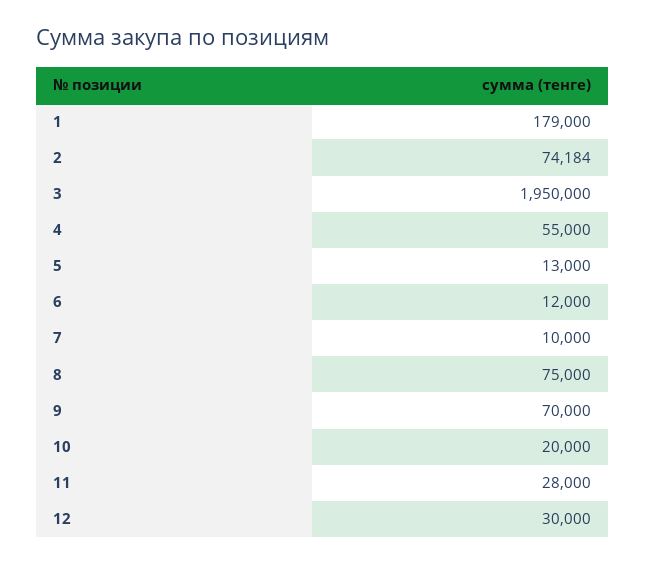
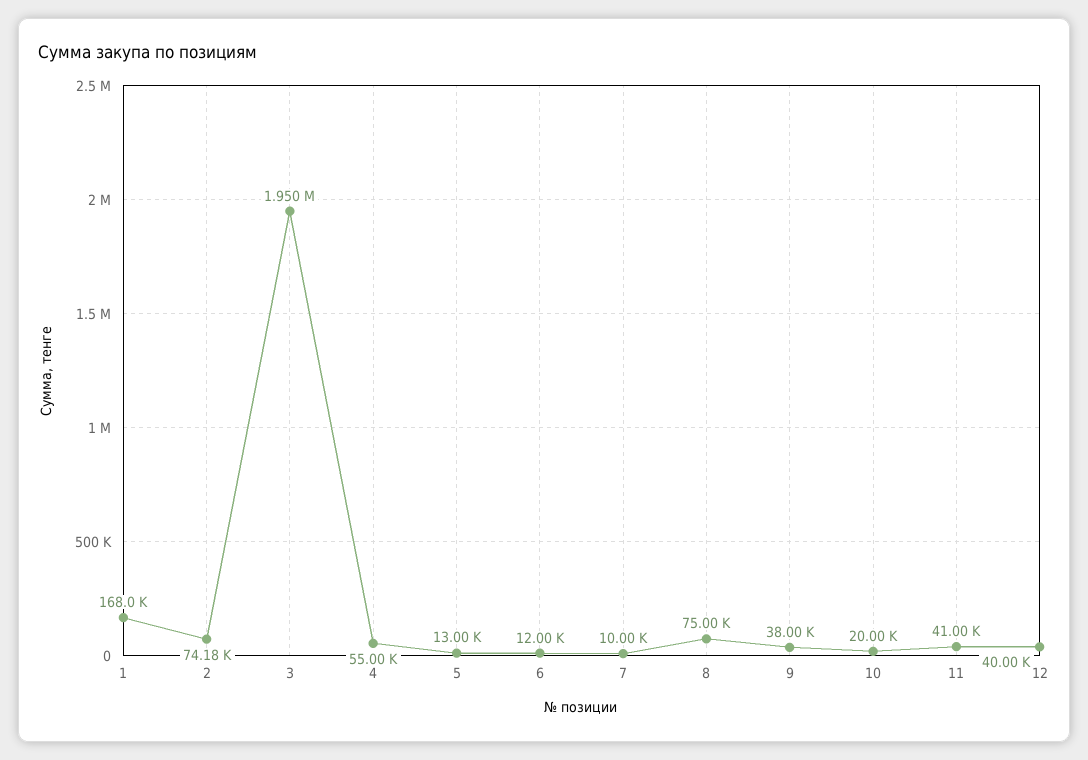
1: 179000 -> 168000
9: 70000 -> 38000
11: 28000 -> 41000
12: 30000 -> 40000

